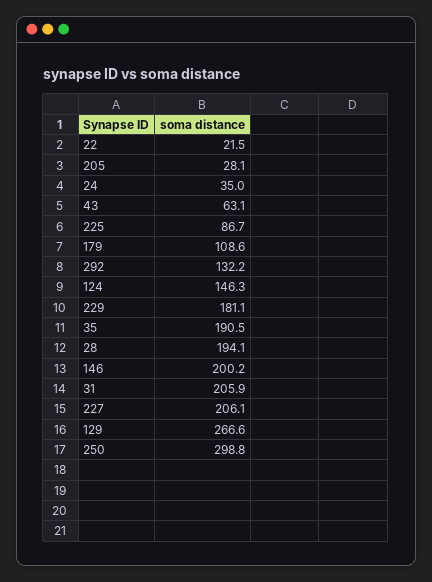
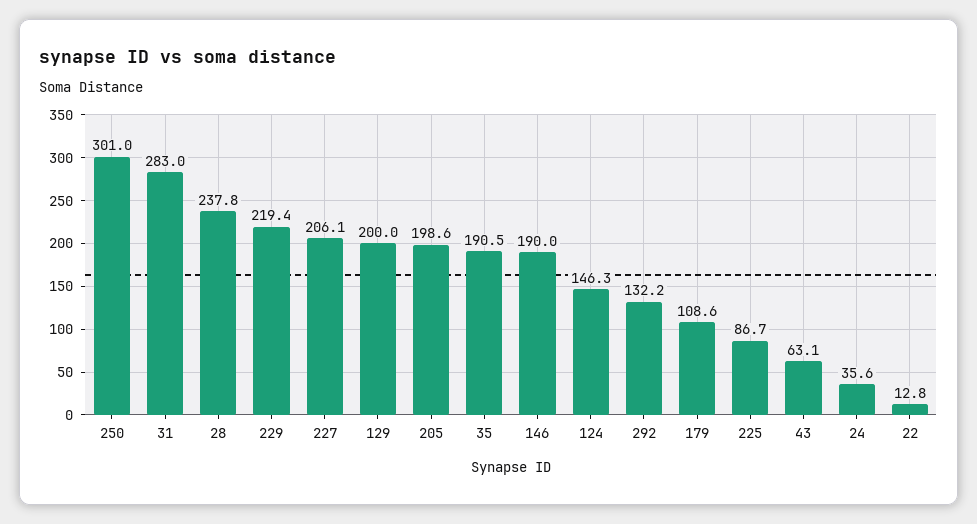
22: 21.5 -> 12.8
205: 28.1 -> 198.6
24: 35 -> 35.6
229: 181.1 -> 219.4
28: 194.1 -> 237.8
146: 200.2 -> 190
31: 205.9 -> 283
129: 266.6 -> 200
250: 298.8 -> 301

